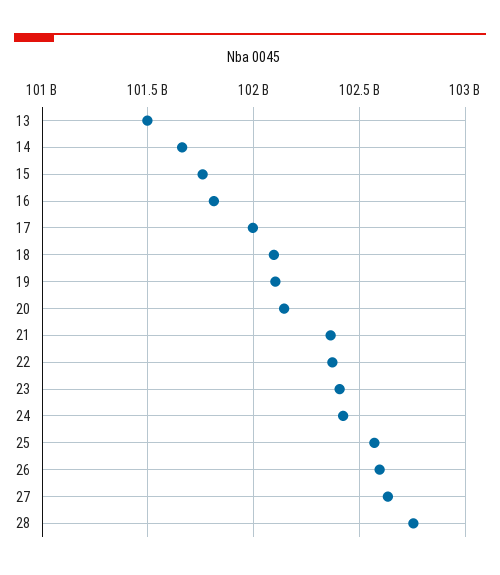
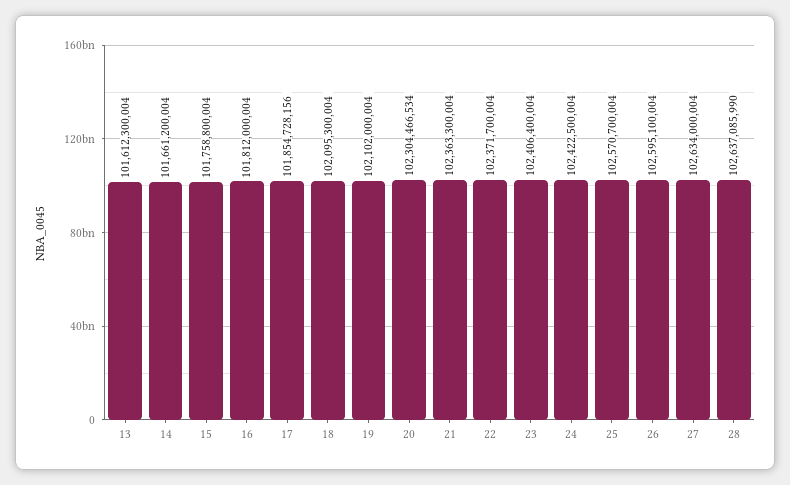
13: 101500000000 -> 101612300004
17: 102000000000 -> 101854728156
20: 102150000000 -> 102304466534
28: 102750000000 -> 102637085990

